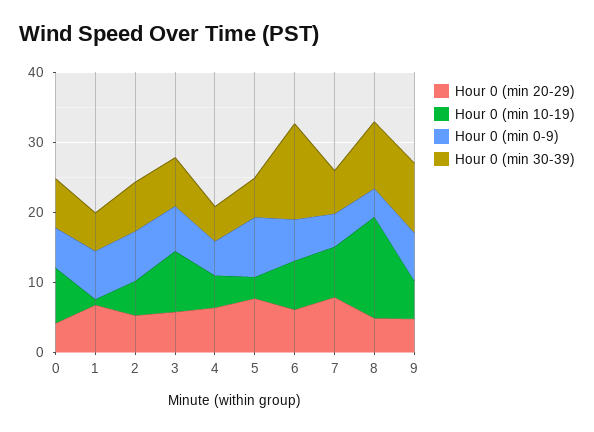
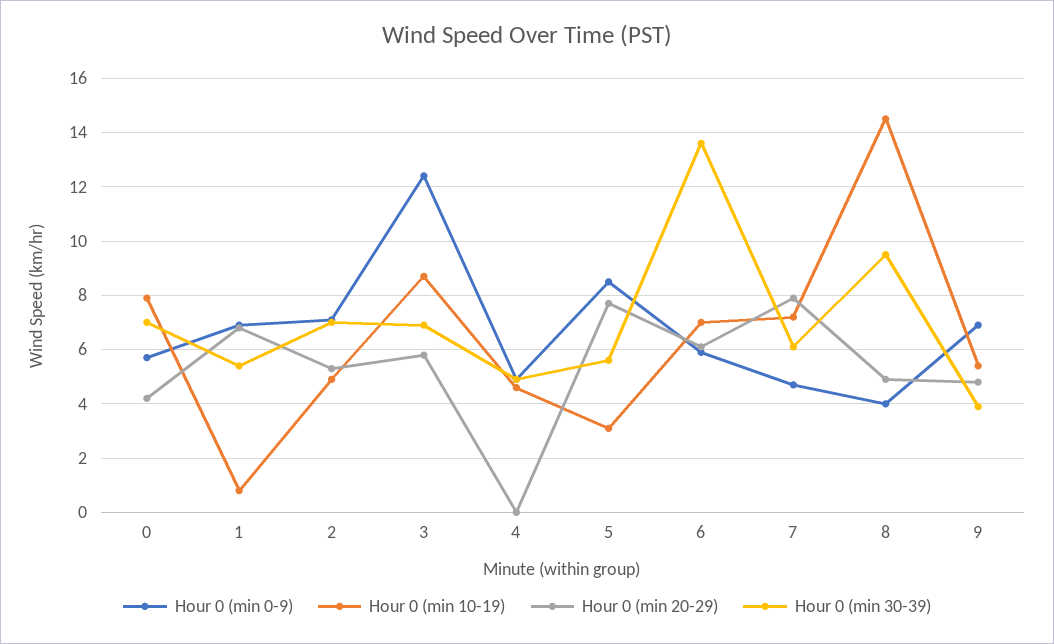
Hour 0 (min 0-9), 3: 6 -> 12.5
Hour 0 (min 20-29), 4: 6 -> 0
Hour 0 (min 30-39), 9: 10 -> 4

